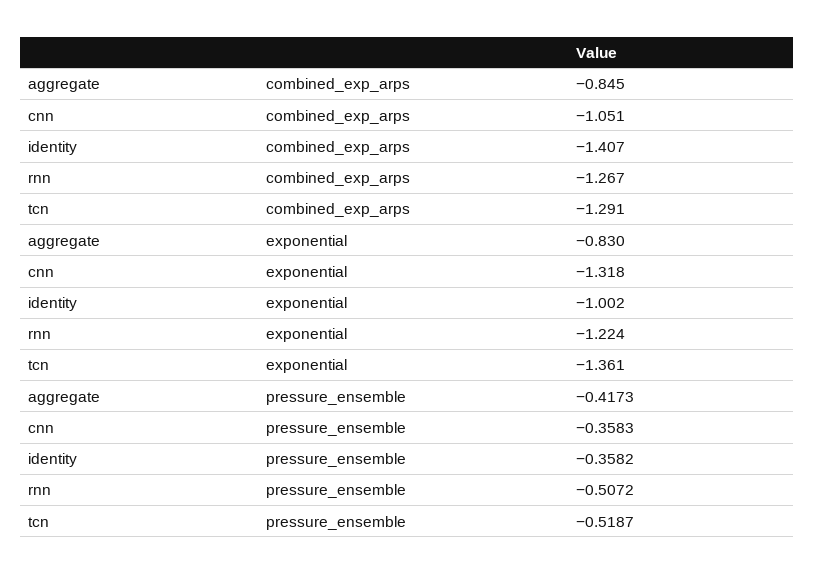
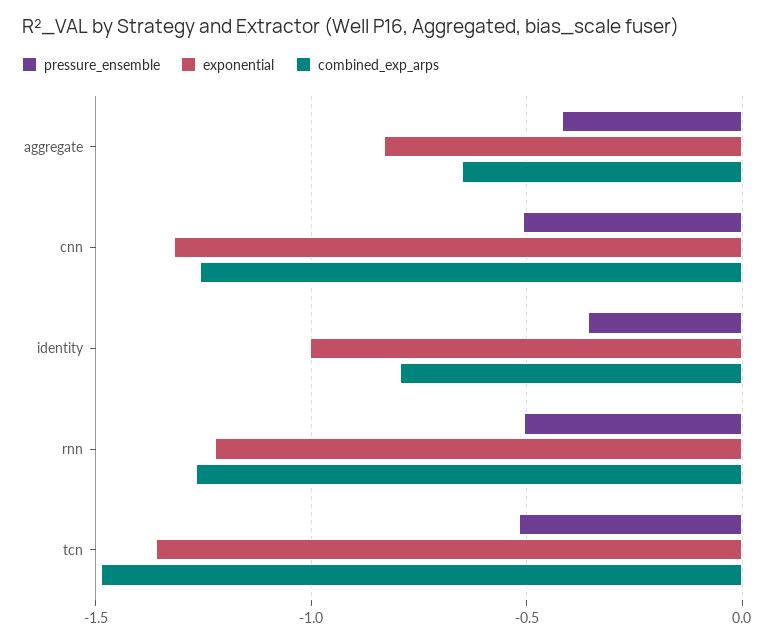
combined_exp_arps, aggregate: -0.845 -> -0.65
combined_exp_arps, cnn: -1.051 -> -1.25
combined_exp_arps, identity: -1.407 -> -0.8
combined_exp_arps, tcn: -1.291 -> -1.5
pressure_ensemble, cnn: -0.3583 -> -0.5

